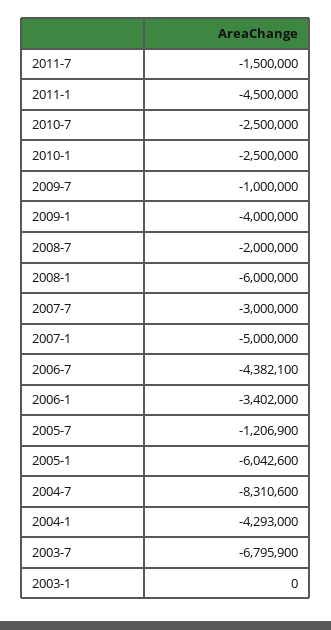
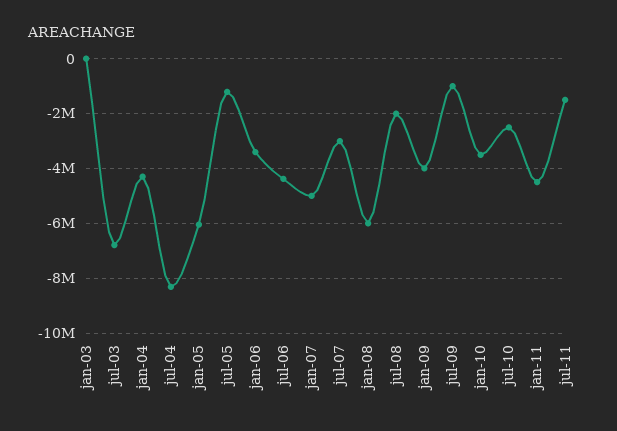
2010-1: -2500000 -> -3500000

